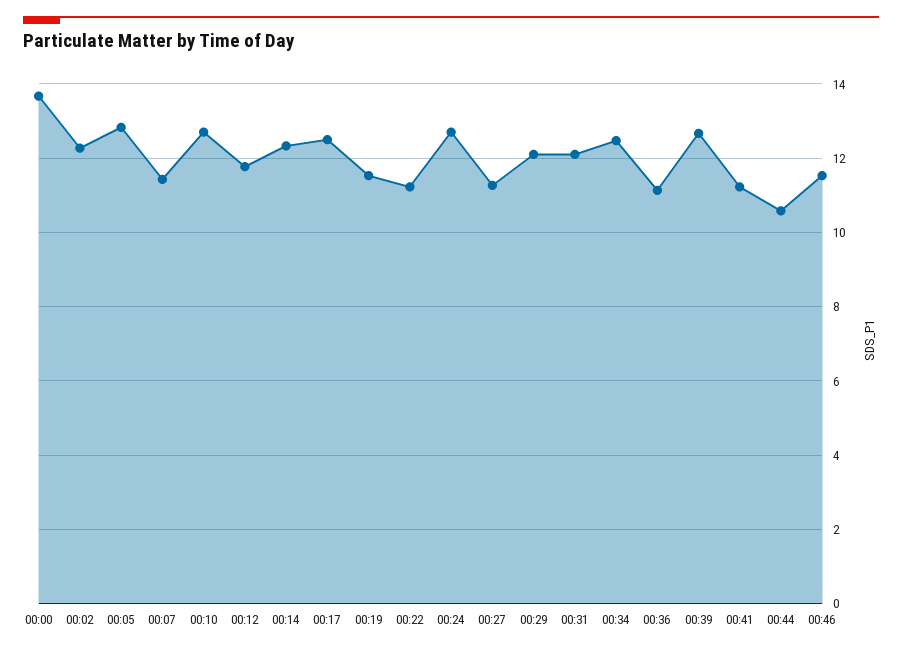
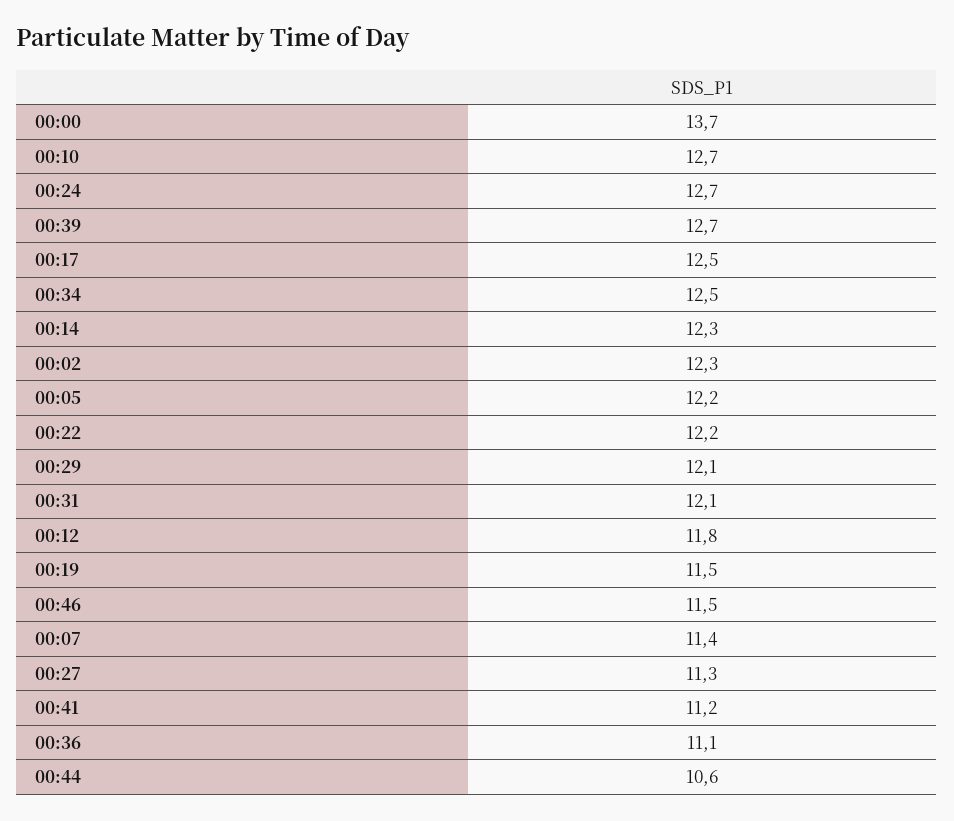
00:05: 12.8 -> 12.2
00:22: 11.2 -> 12.2

